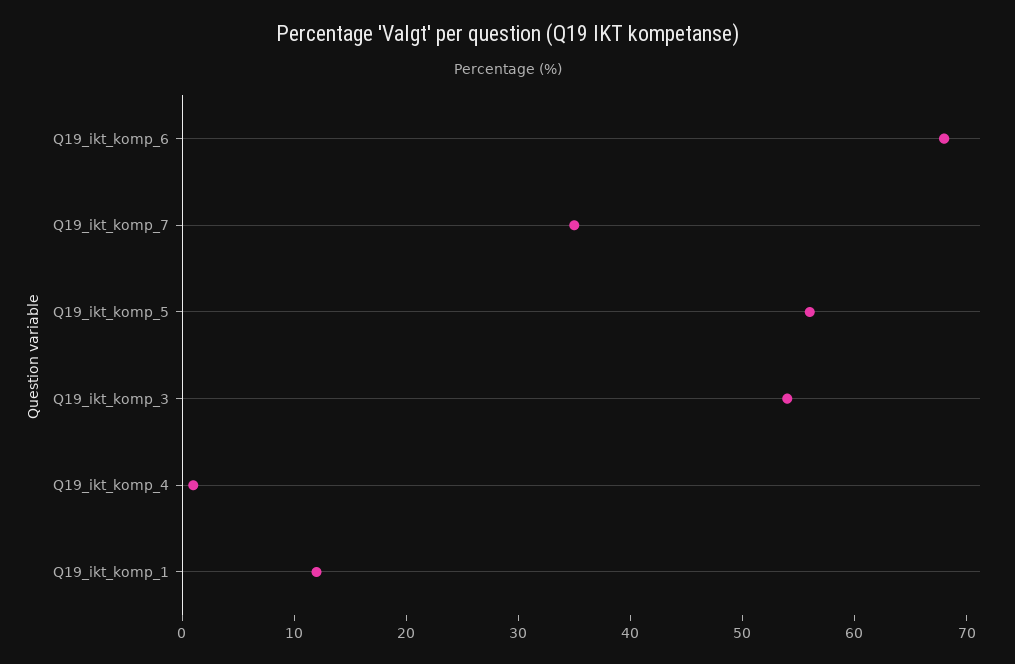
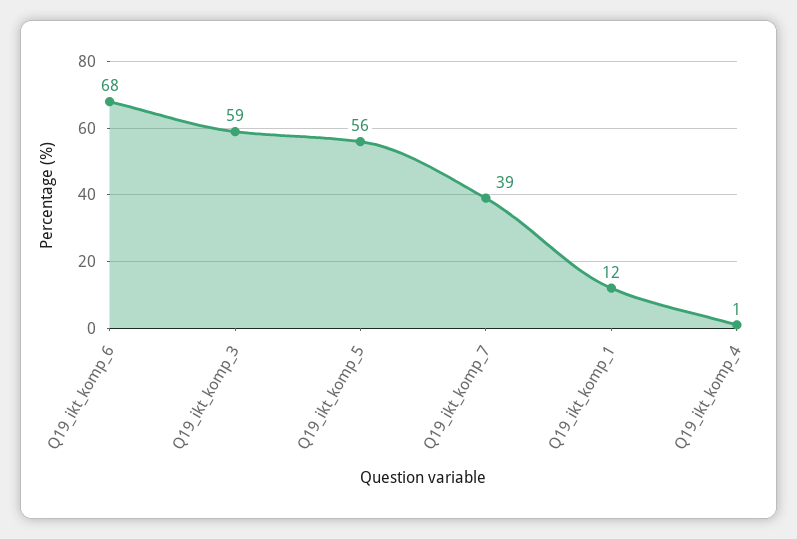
Q19_ikt_komp_7: 35 -> 39
Q19_ikt_komp_3: 54 -> 59

